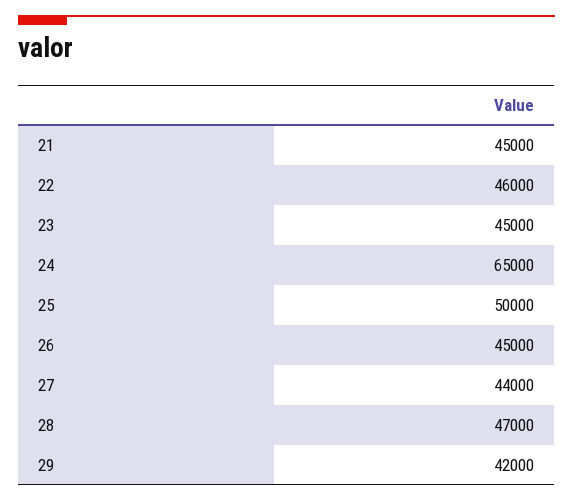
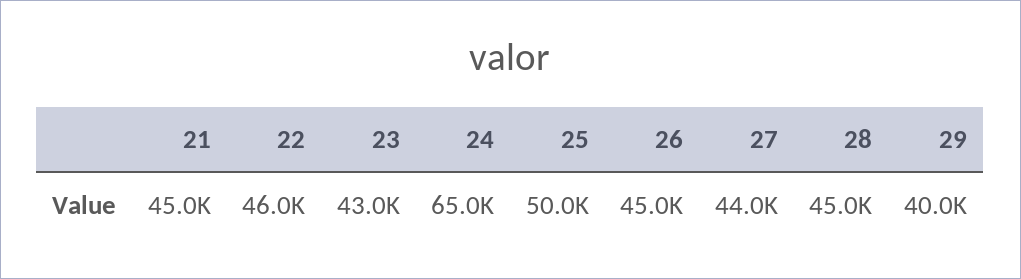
23: 45000 -> 43000
28: 47000 -> 45000
29: 42000 -> 40000

